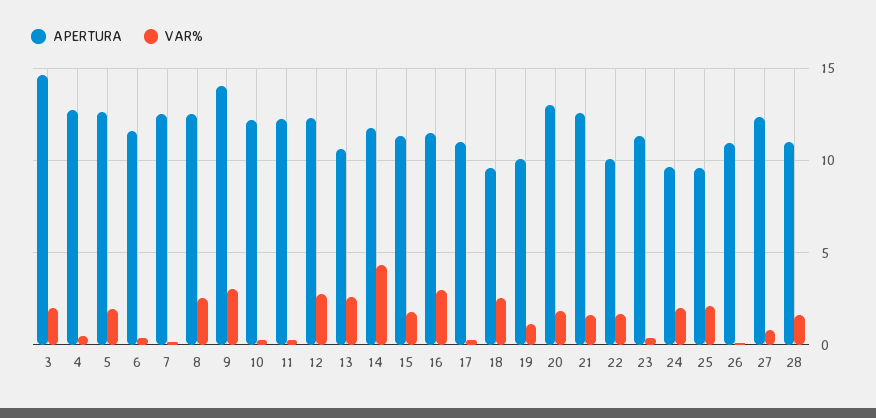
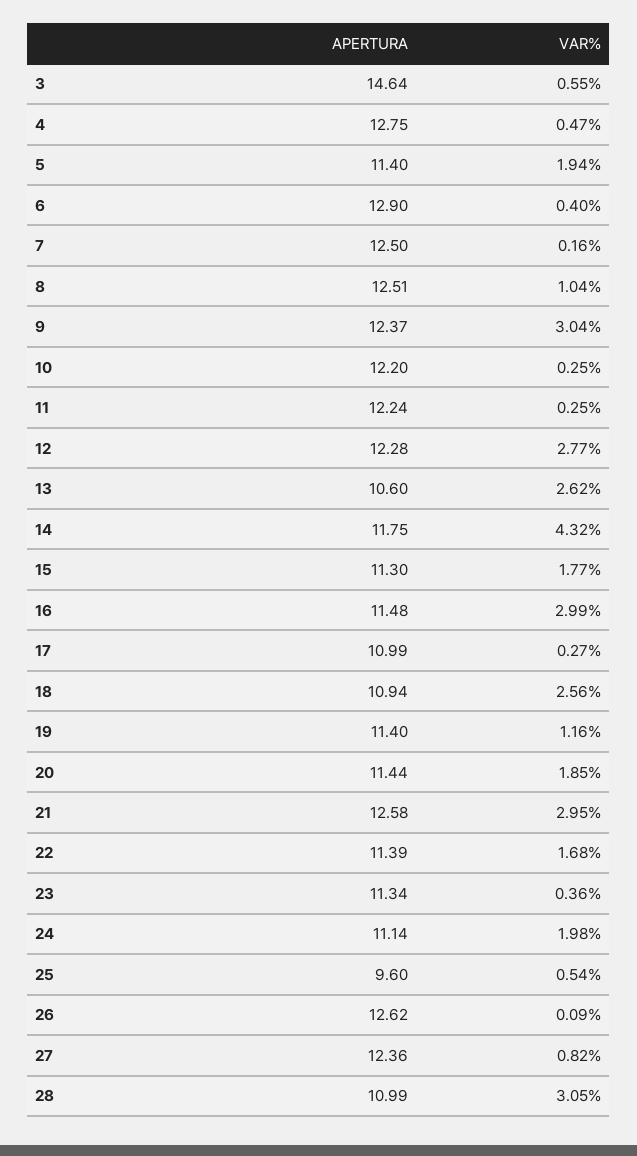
VAR%, 3: 2 -> 0.55
APERTURA, 5: 12.5 -> 11.4
APERTURA, 6: 11.5 -> 12.9
VAR%, 8: 2.5 -> 1.04
APERTURA, 9: 14 -> 12.37
APERTURA, 18: 9.5 -> 10.94
APERTURA, 19: 10 -> 11.4
APERTURA, 20: 13 -> 11.44
VAR%, 21: 1.5 -> 2.95
APERTURA, 22: 10 -> 11.39
APERTURA, 24: 9.5 -> 11.14
VAR%, 25: 2 -> 0.54
APERTURA, 26: 11 -> 12.62
VAR%, 28: 1.5 -> 3.05

